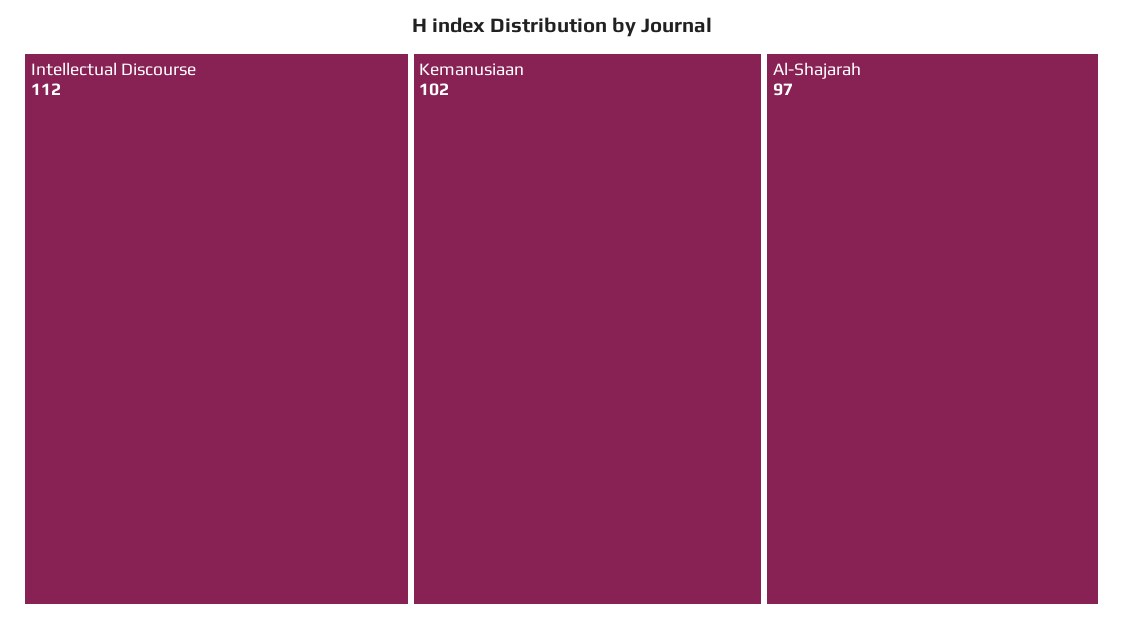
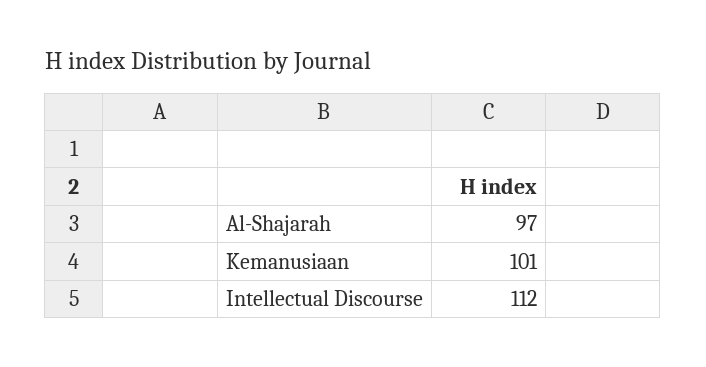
Kemanusiaan: 102 -> 101

